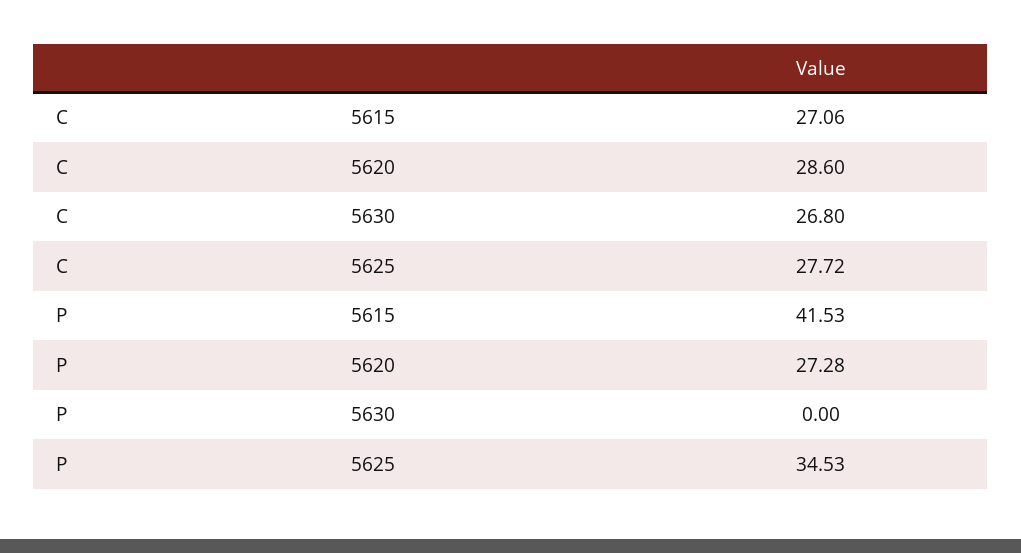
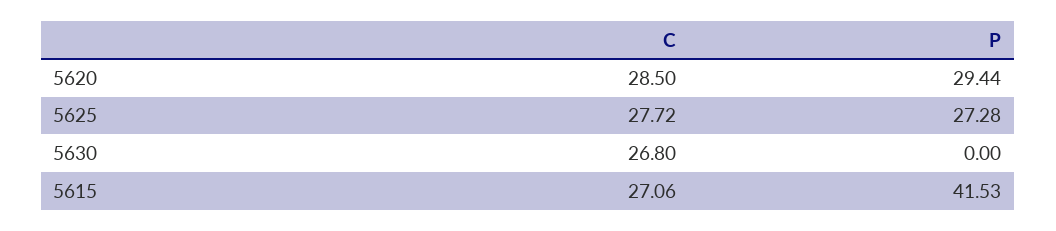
C, 5620: 28.6 -> 28.5
P, 5620: 27.28 -> 29.44
P, 5625: 34.53 -> 27.28

